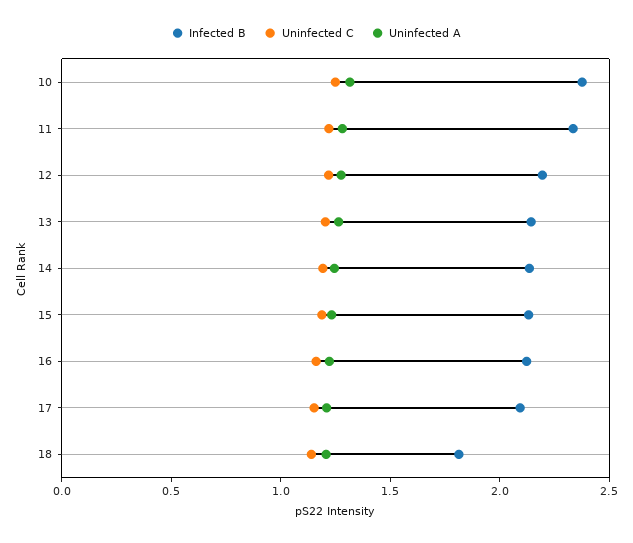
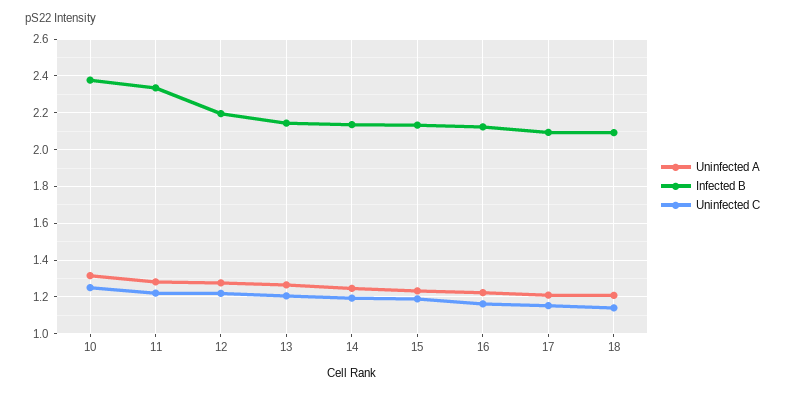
Infected B, 18: 1.8 -> 2.1

